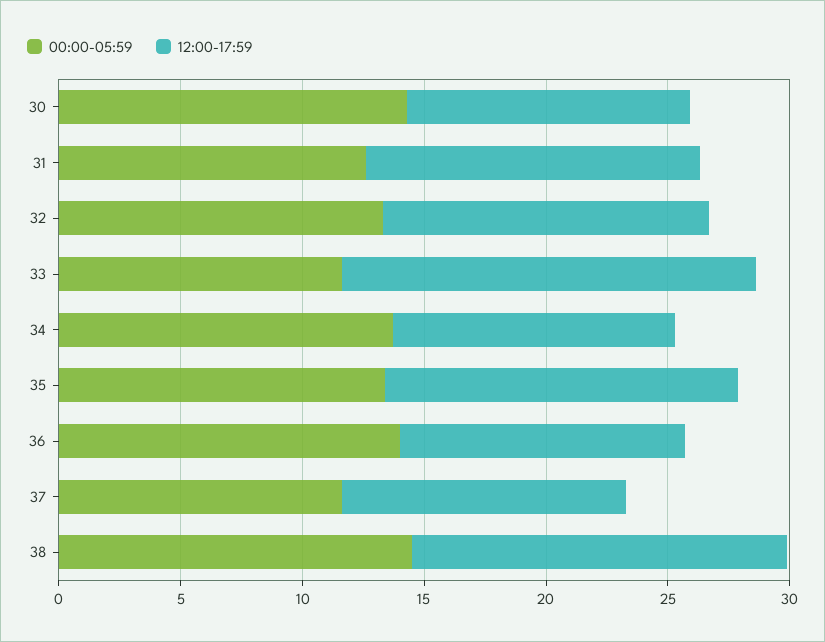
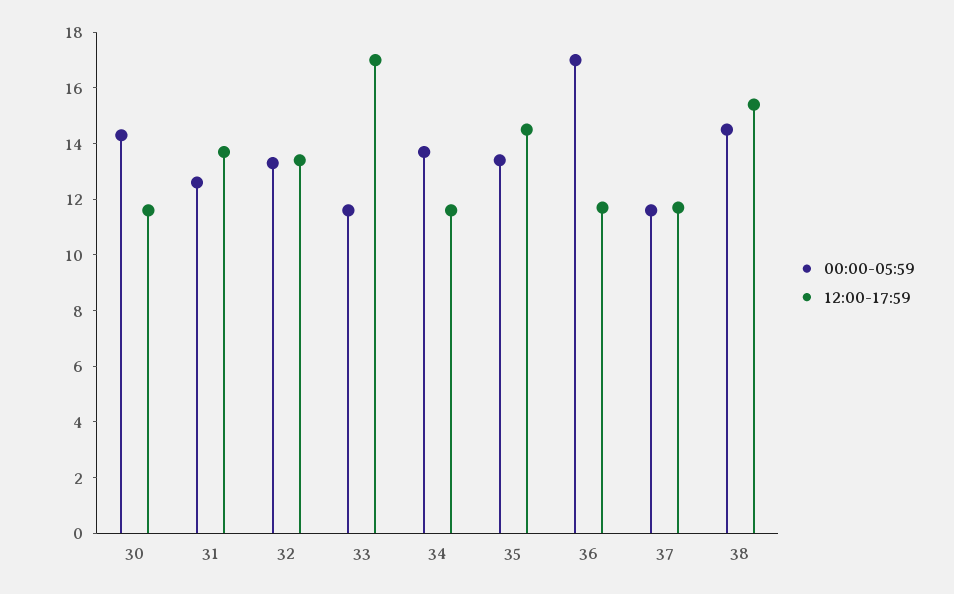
00:00-05:59, 36: 14 -> 17

